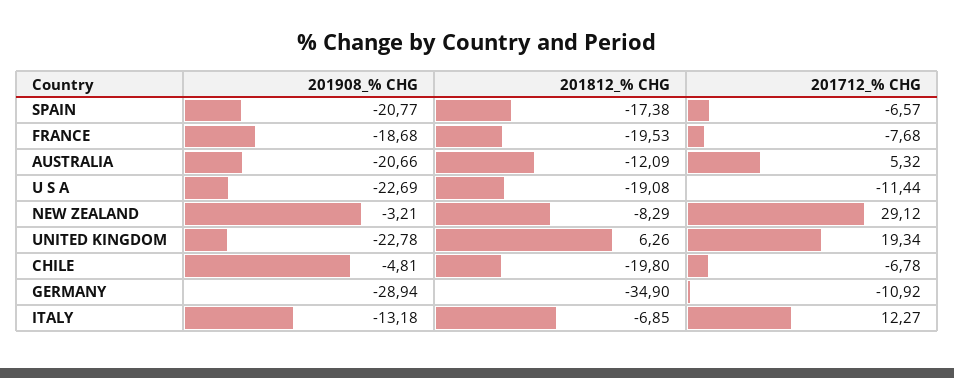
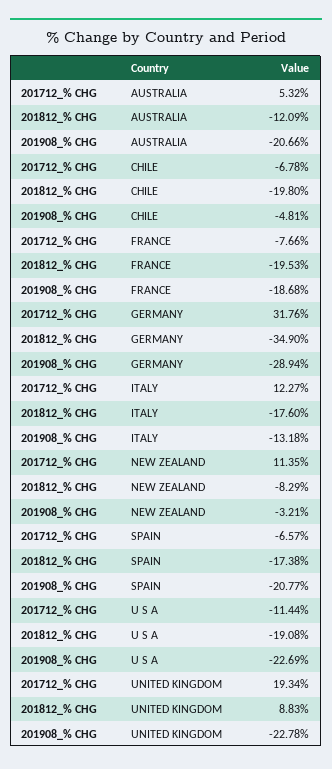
201712_% CHG, FRANCE: -7.68 -> -7.66
201712_% CHG, NEW ZEALAND: 29.12 -> 11.35
201812_% CHG, UNITED KINGDOM: 6.26 -> 8.83
201712_% CHG, GERMANY: -10.92 -> 31.76
201812_% CHG, ITALY: -6.85 -> -17.6

